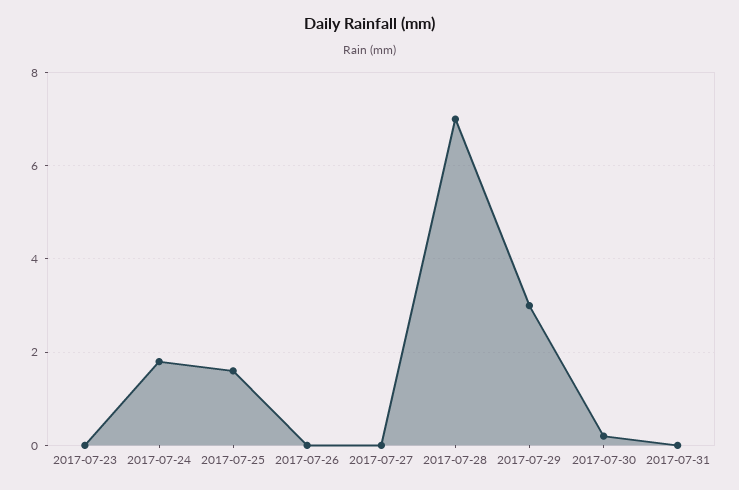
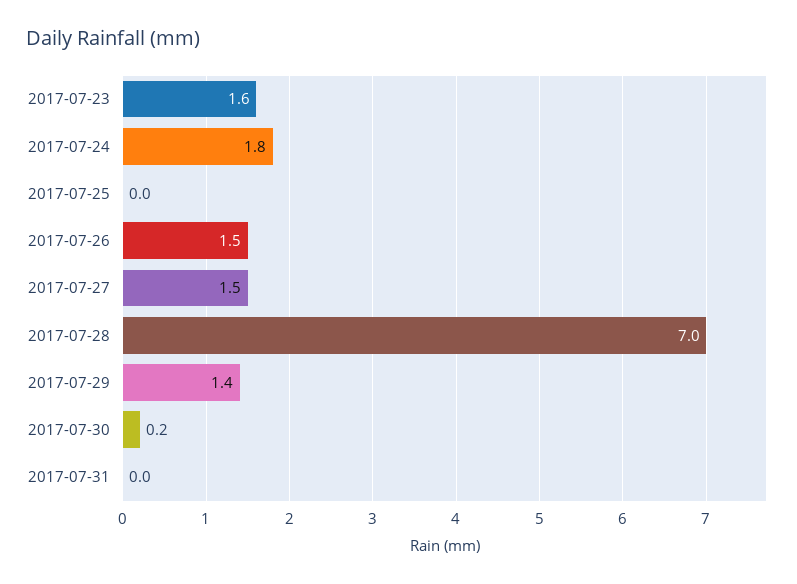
2017-07-23: 0 -> 1.6
2017-07-25: 1.5 -> 0
2017-07-26: 0 -> 1.5
2017-07-27: 0 -> 1.5
2017-07-29: 3 -> 1.4

